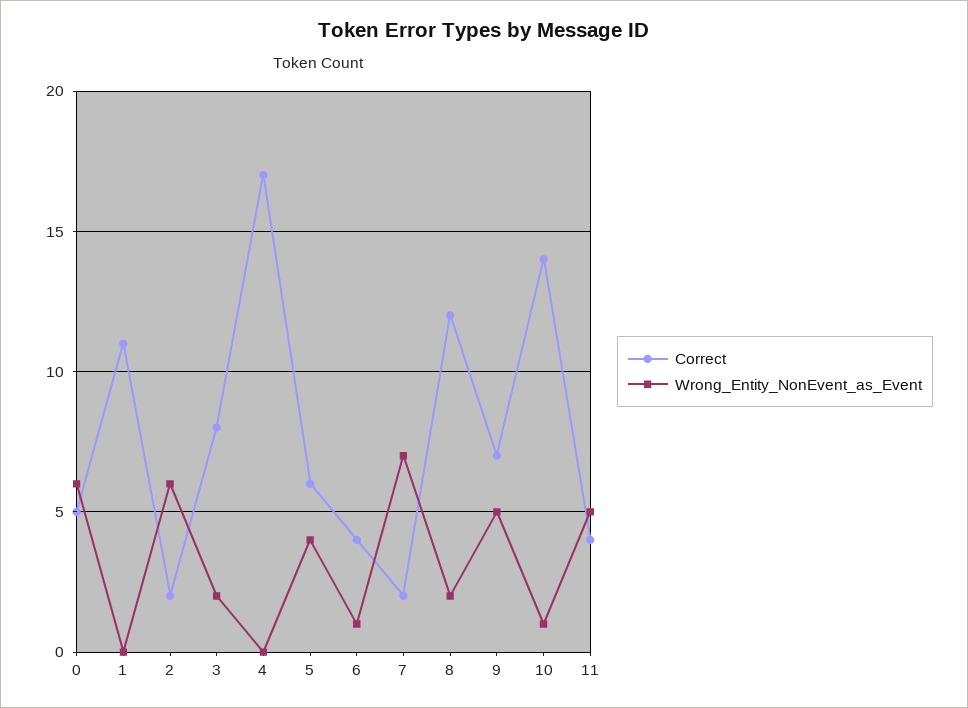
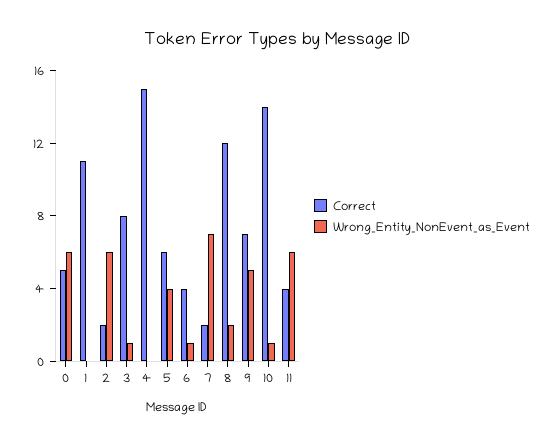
Wrong_Entity_NonEvent_as_Event, 3: 2 -> 1
Correct, 4: 17 -> 15
Wrong_Entity_NonEvent_as_Event, 11: 5 -> 6

